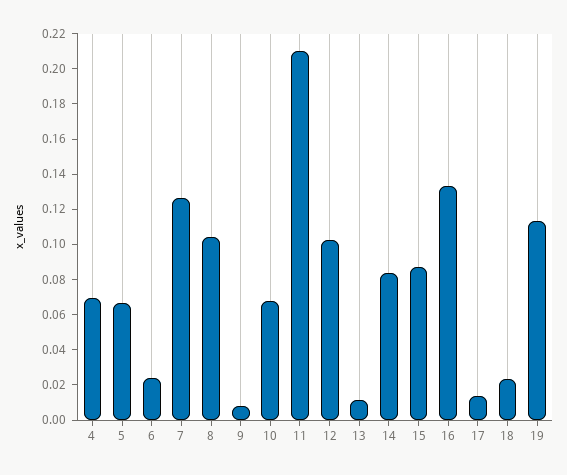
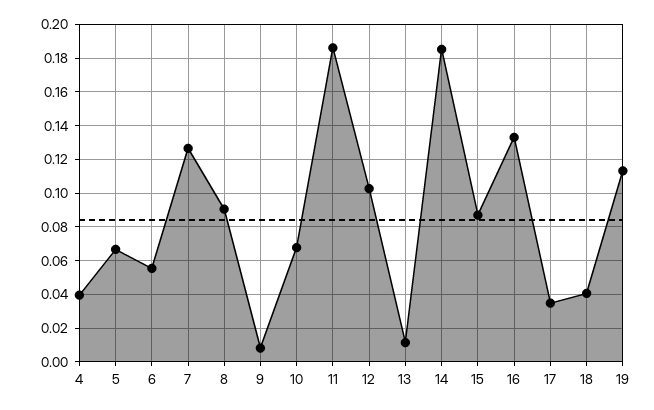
4: 0.07 -> 0.04
6: 0.025 -> 0.055
8: 0.105 -> 0.09
11: 0.21 -> 0.185
14: 0.085 -> 0.185
17: 0.015 -> 0.035
18: 0.025 -> 0.04

